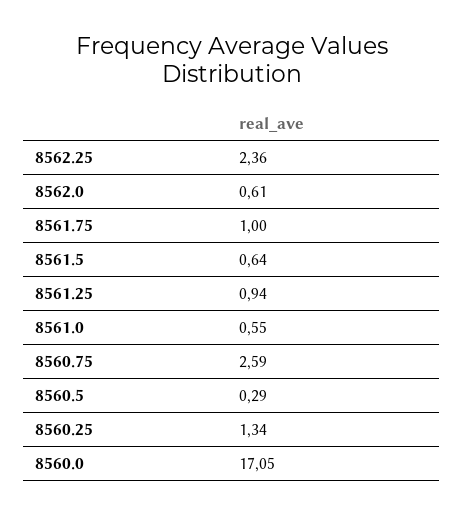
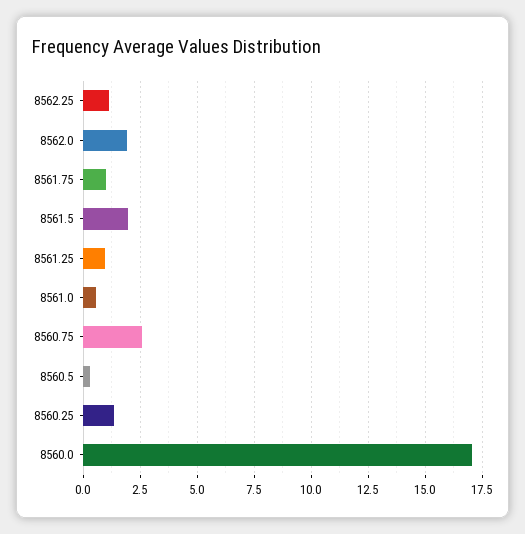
8562.25: 2.36 -> 1
8562.0: 0.61 -> 2
8561.5: 0.64 -> 2

